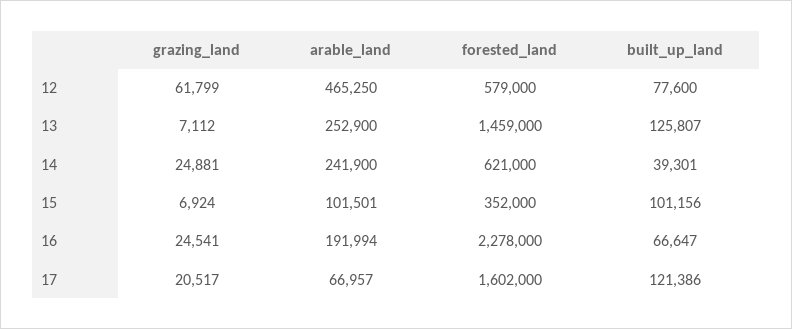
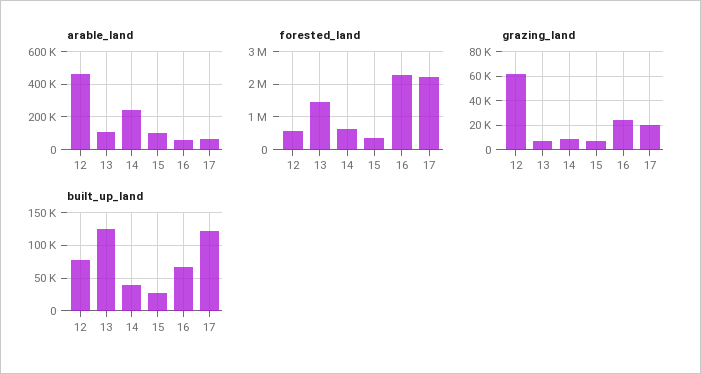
arable_land, 13: 252900 -> 100000
grazing_land, 14: 24881 -> 10000
built_up_land, 15: 101156 -> 30000
arable_land, 16: 191994 -> 50000
forested_land, 17: 1602000 -> 2200000

